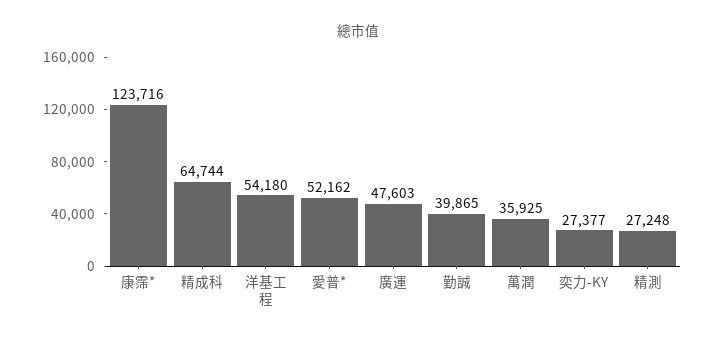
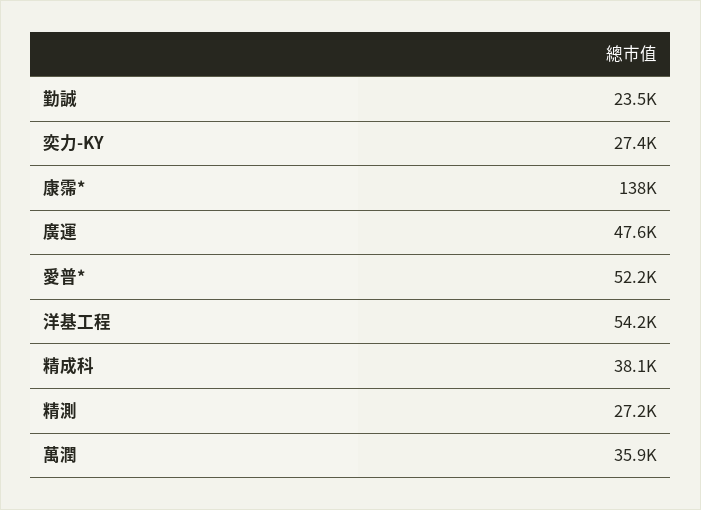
康霈*: 123716 -> 138000
精成科: 64744 -> 38100
勤誠: 39865 -> 23500

